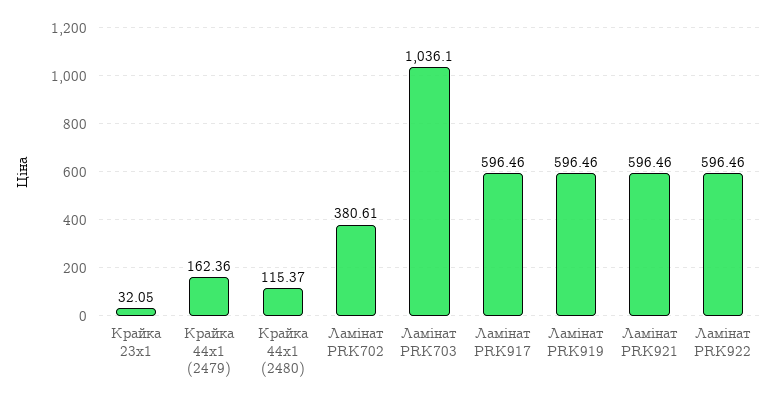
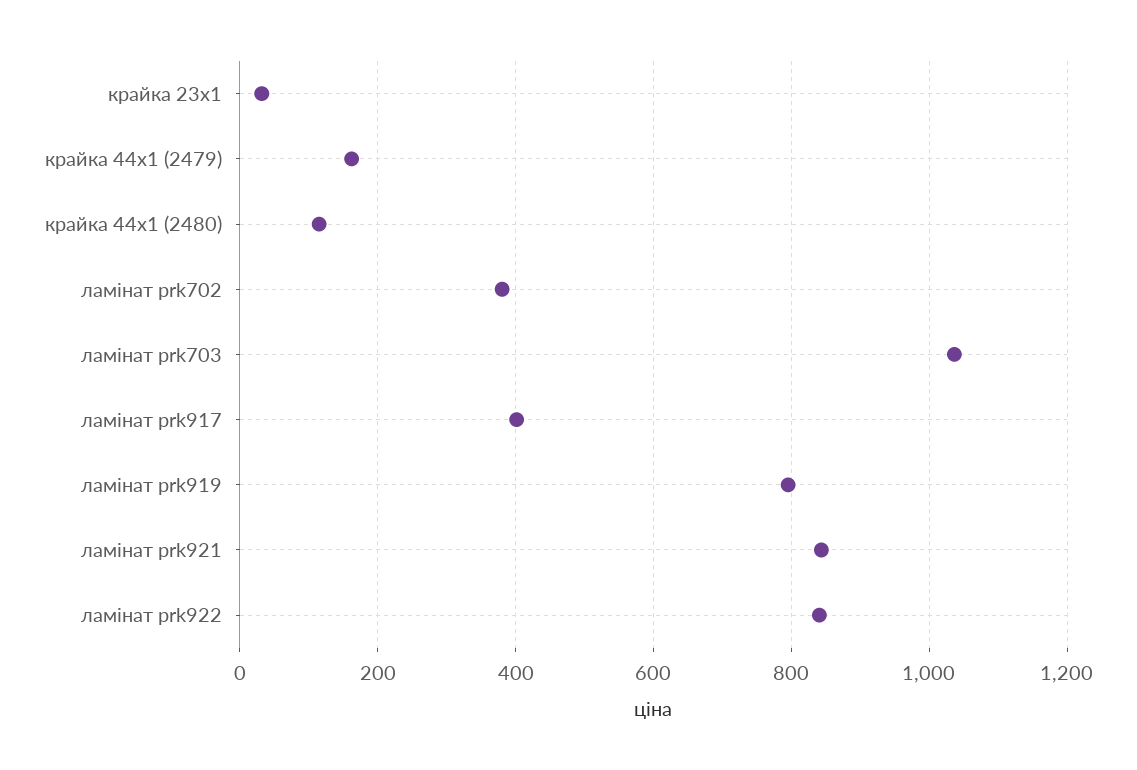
Ламінат PRK917: 596.46 -> 400
Ламінат PRK919: 596.46 -> 800
Ламінат PRK921: 596.46 -> 840
Ламінат PRK922: 596.46 -> 840

